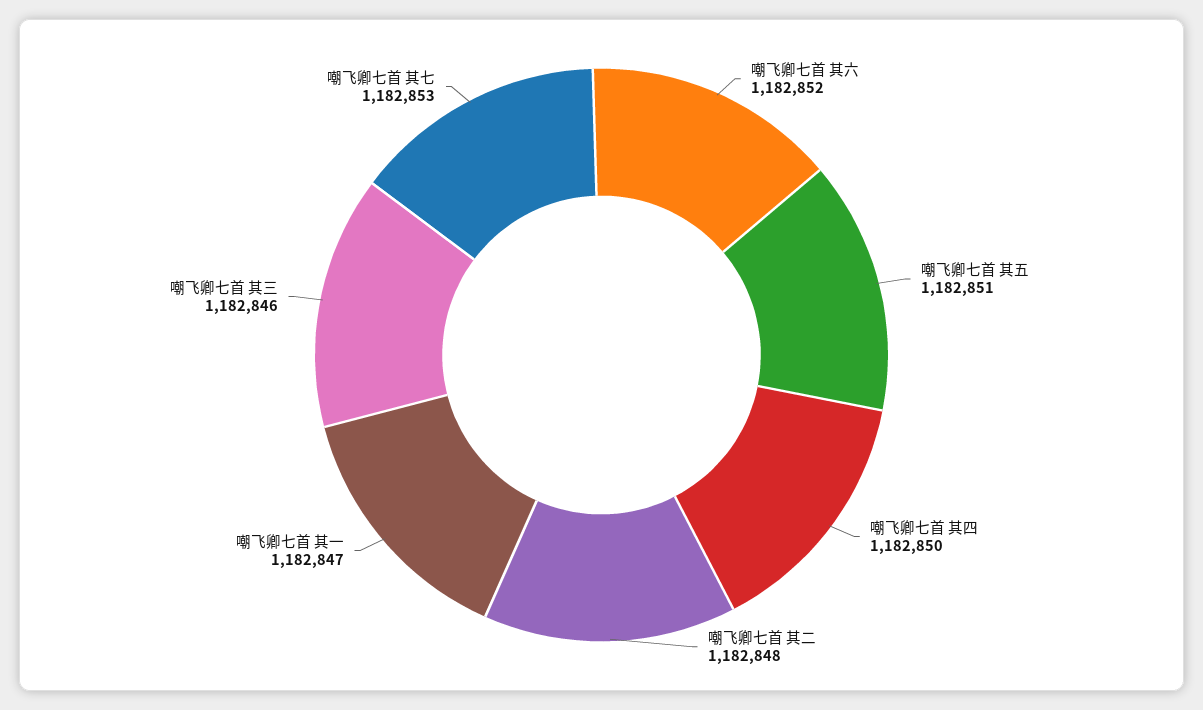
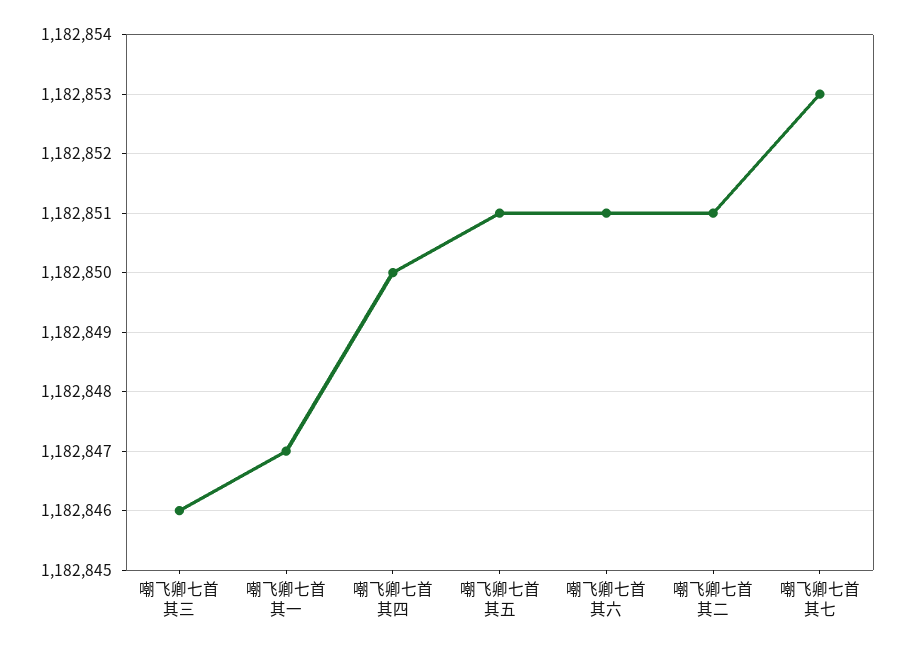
嘲飞卿七首 其六: 1182852 -> 1182851
嘲飞卿七首 其二: 1182848 -> 1182851

